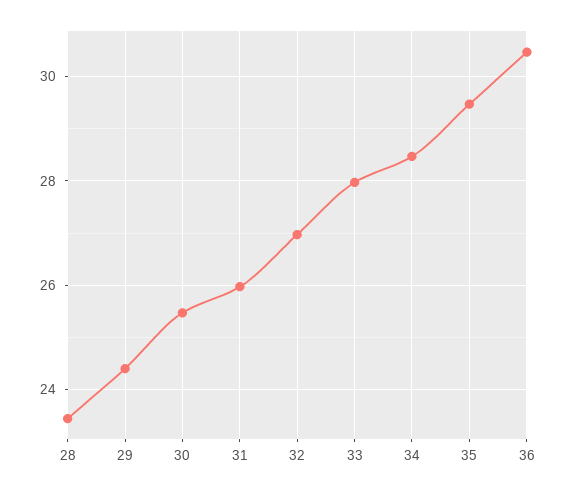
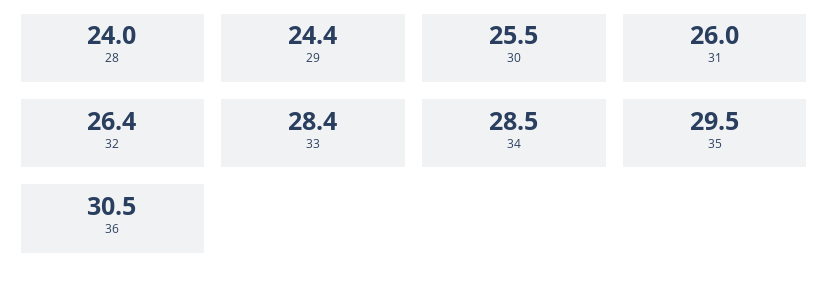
28: 23.4 -> 24
32: 27 -> 26.4
33: 28 -> 28.4

